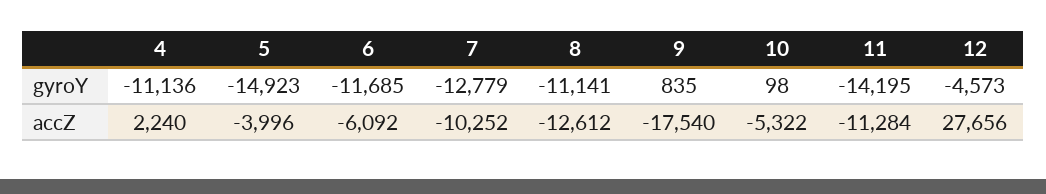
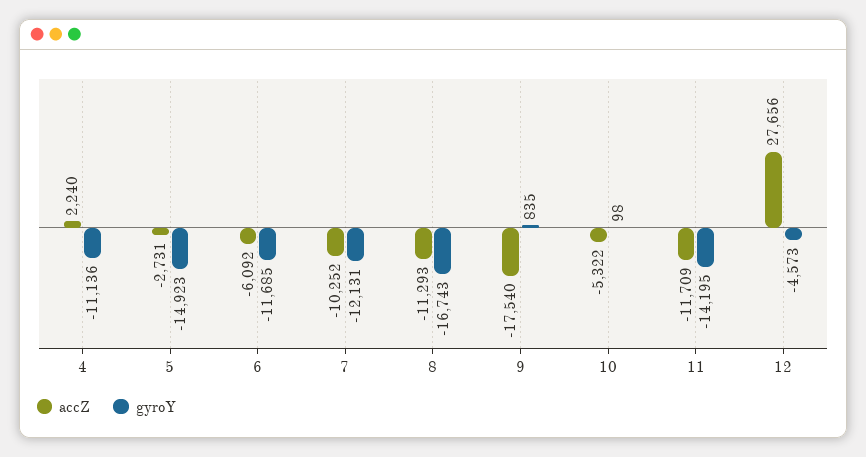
gyroY, 7: -12779 -> -12131
gyroY, 8: -11141 -> -16743
accZ, 5: -3996 -> -2731
accZ, 8: -12612 -> -11293
accZ, 11: -11284 -> -11709

